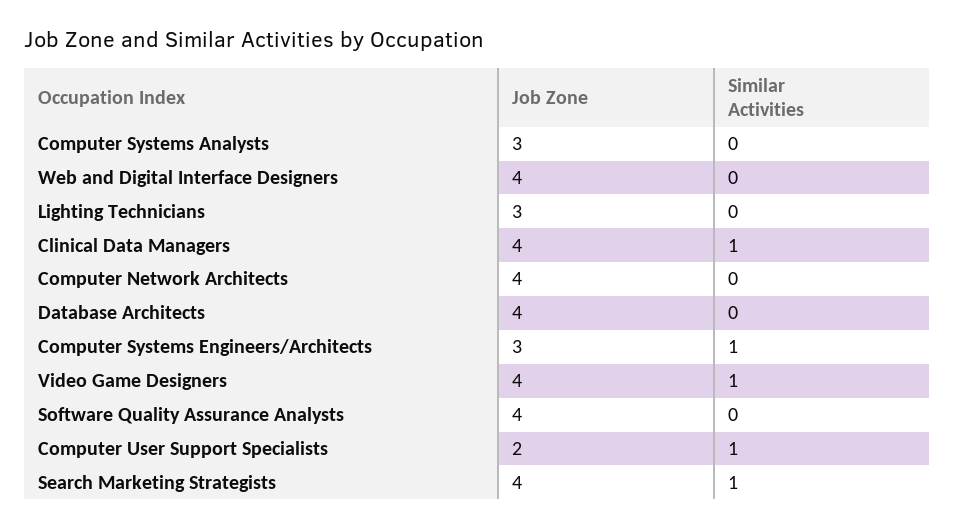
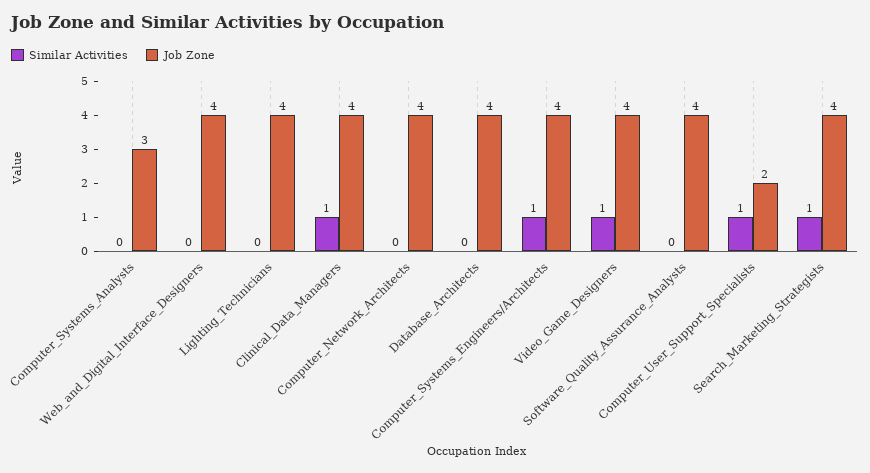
Job Zone, Lighting Technicians: 3 -> 4
Job Zone, Computer Systems Engineers/Architects: 3 -> 4

